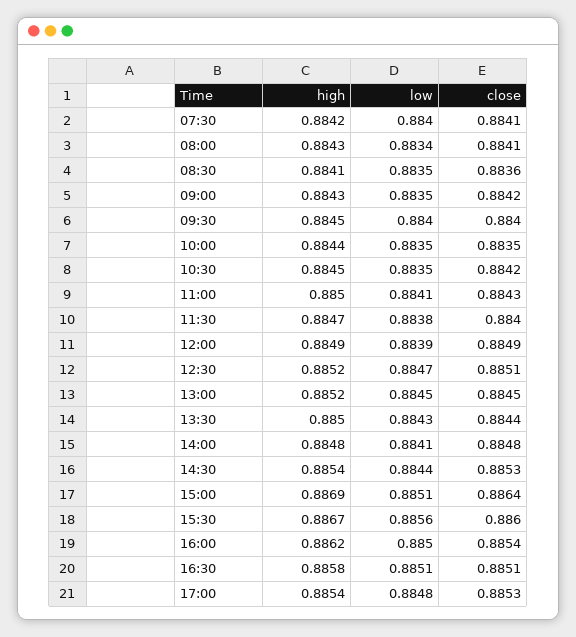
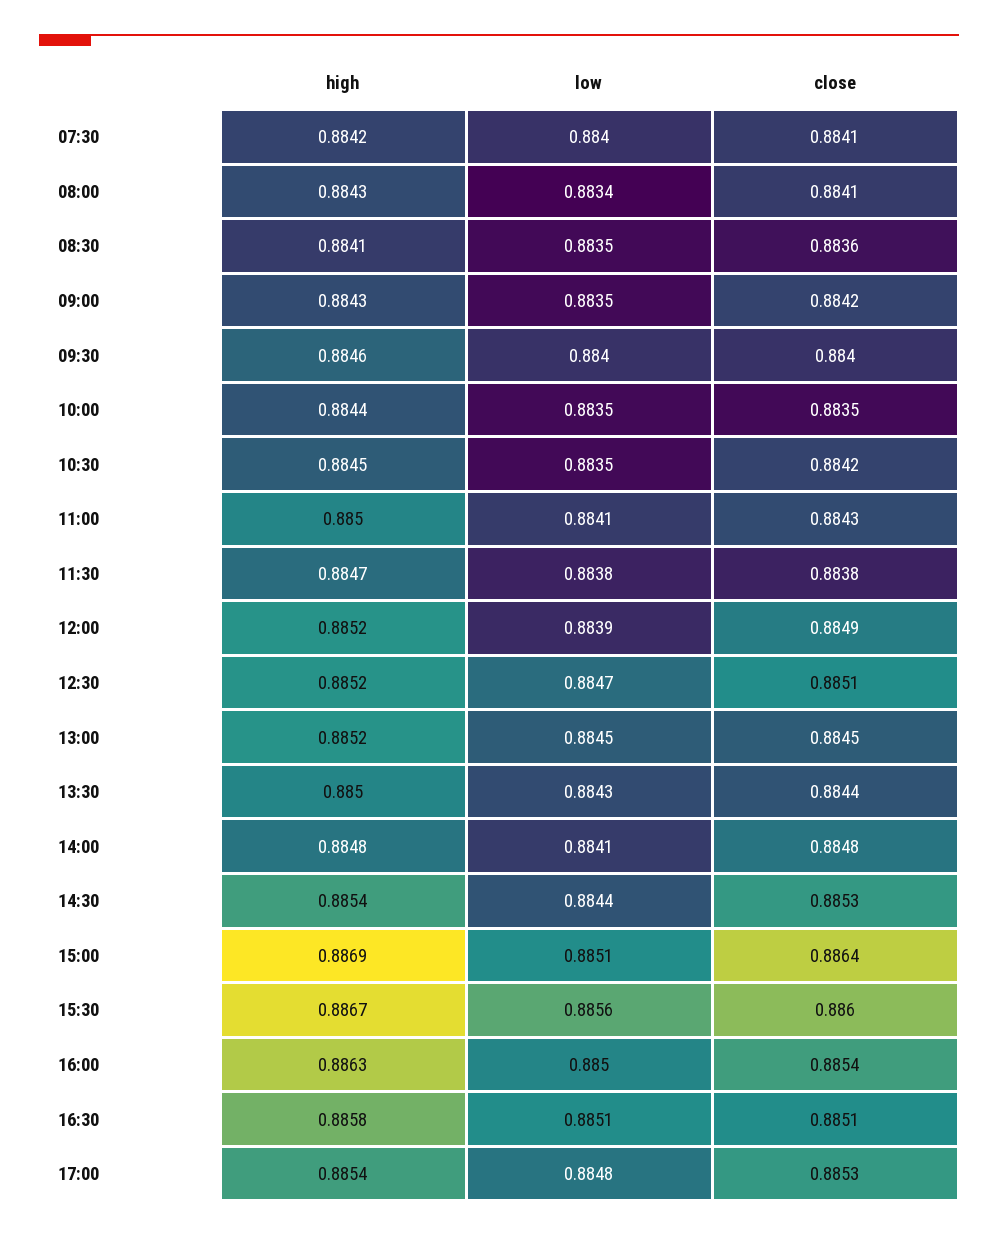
high, 09:30: 0.8845 -> 0.8846
close, 11:30: 0.884 -> 0.8838
high, 12:00: 0.8849 -> 0.8852
high, 16:00: 0.8862 -> 0.8863

